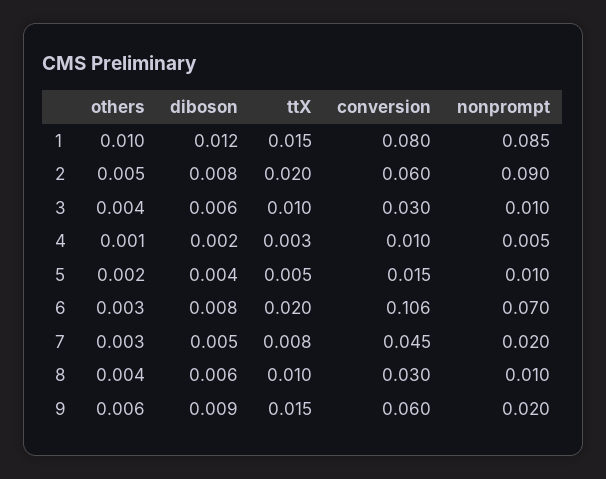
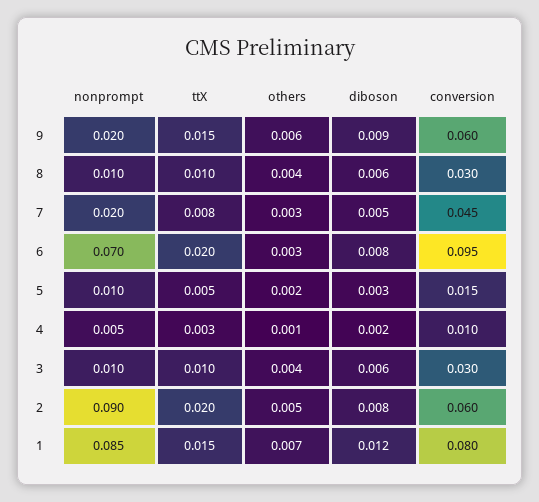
others, 1: 0.01 -> 0.007
diboson, 5: 0.004 -> 0.003
conversion, 6: 0.106 -> 0.095

